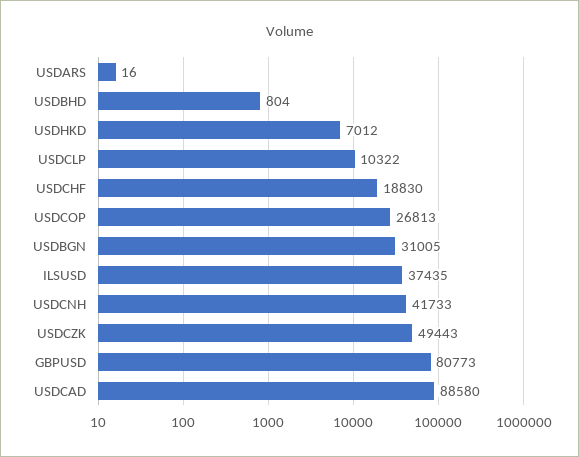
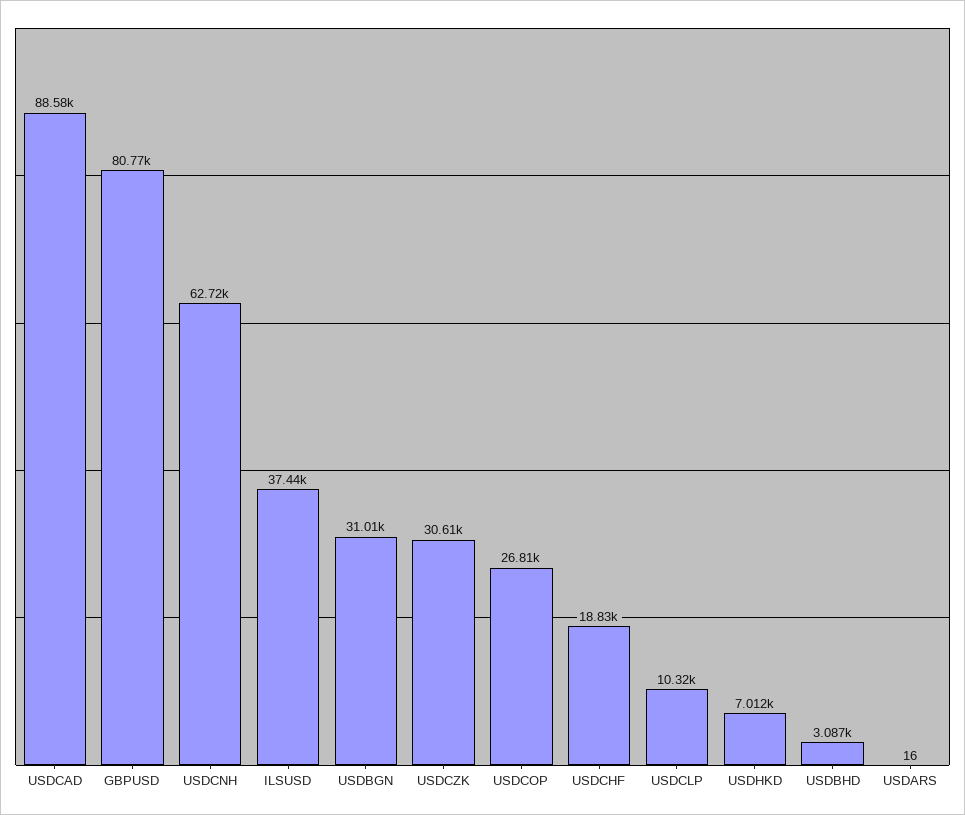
USDBHD: 804 -> 3087
USDCNH: 41733 -> 62720
USDCZK: 49443 -> 30610

